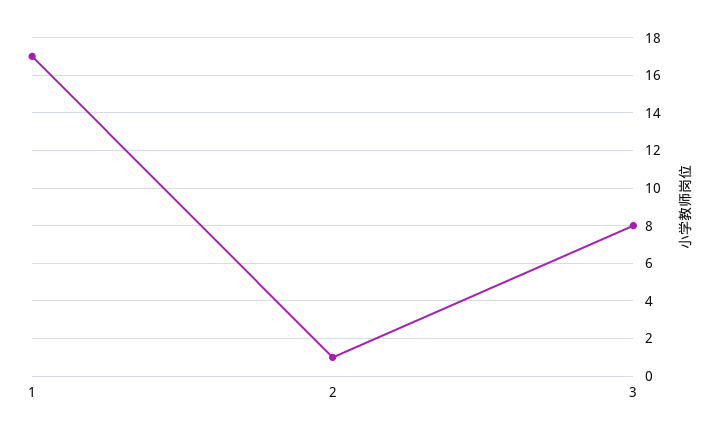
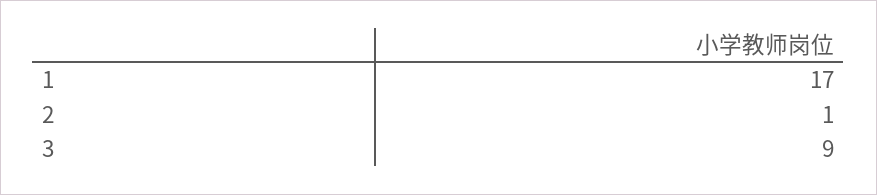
3: 8 -> 9

